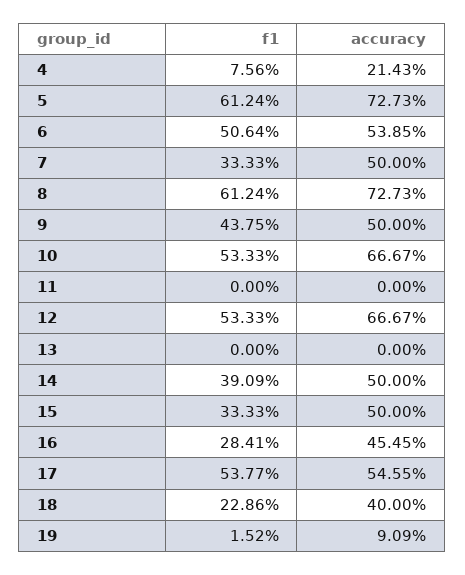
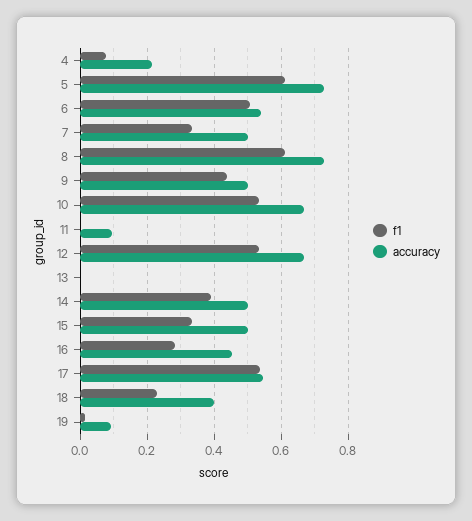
accuracy, 11: 0 -> 0.1

